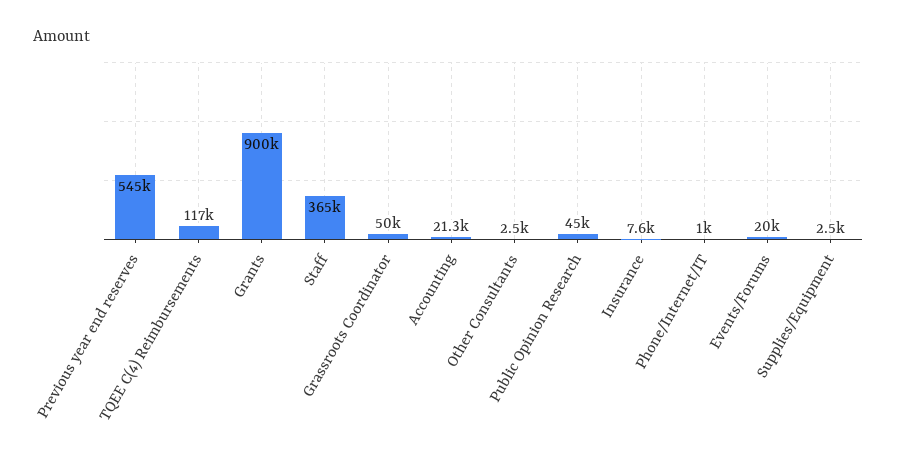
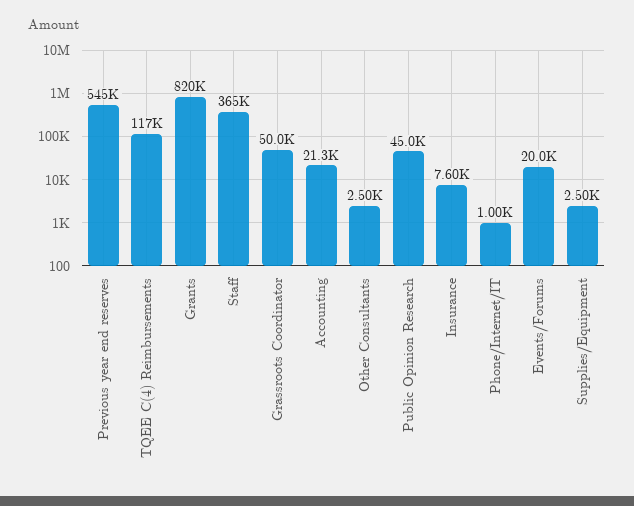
Grants: 900000 -> 820000

